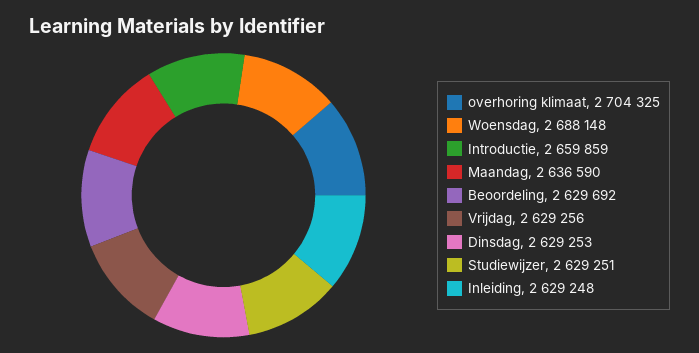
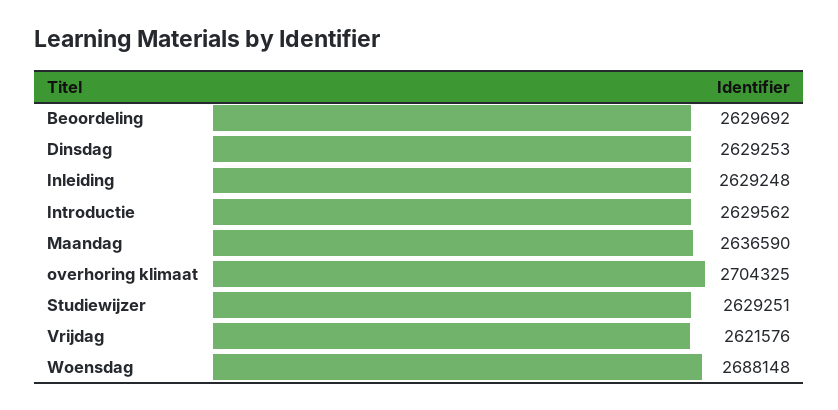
Introductie: 2659859 -> 2629562
Vrijdag: 2629256 -> 2621576

